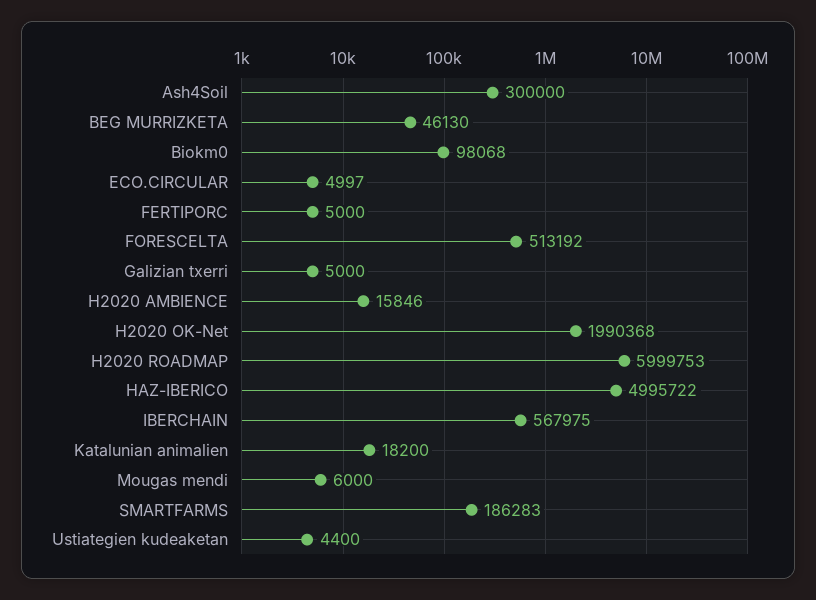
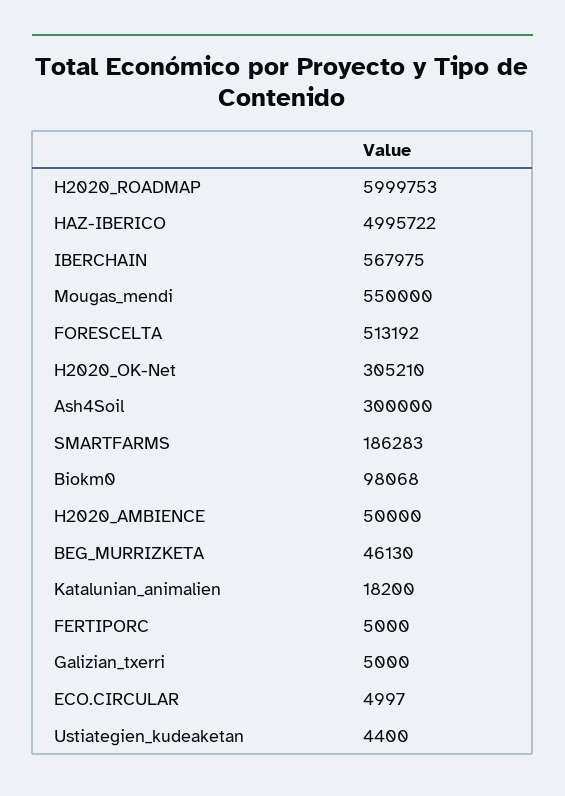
H2020 AMBIENCE: 15846 -> 50000
H2020 OK-Net: 1990368 -> 305210
Mougas mendi: 6000 -> 550000

